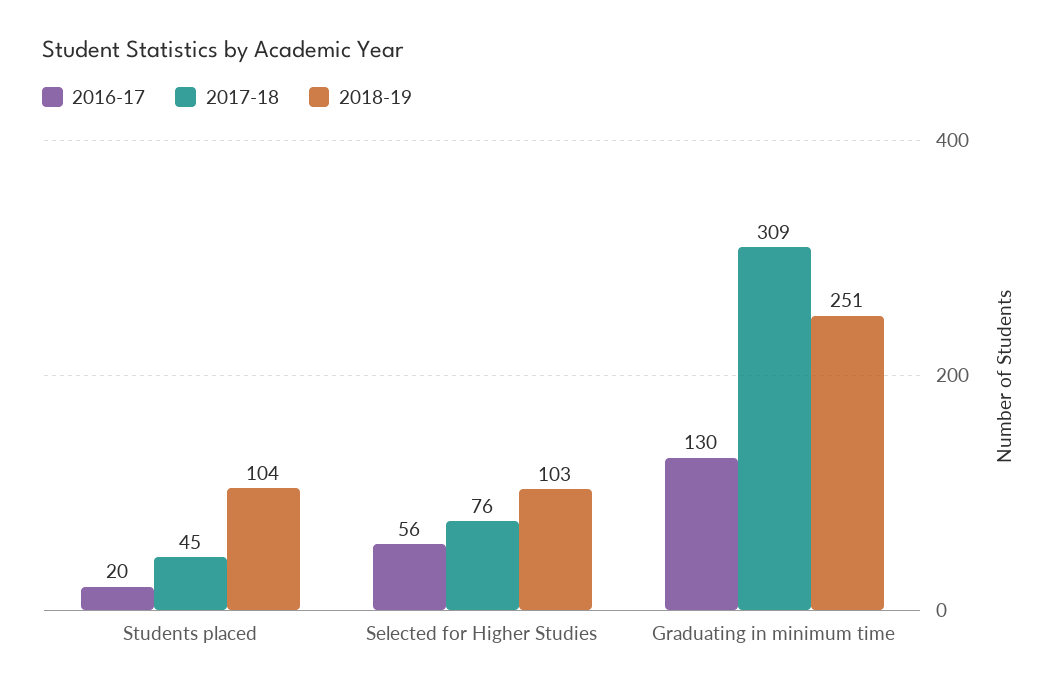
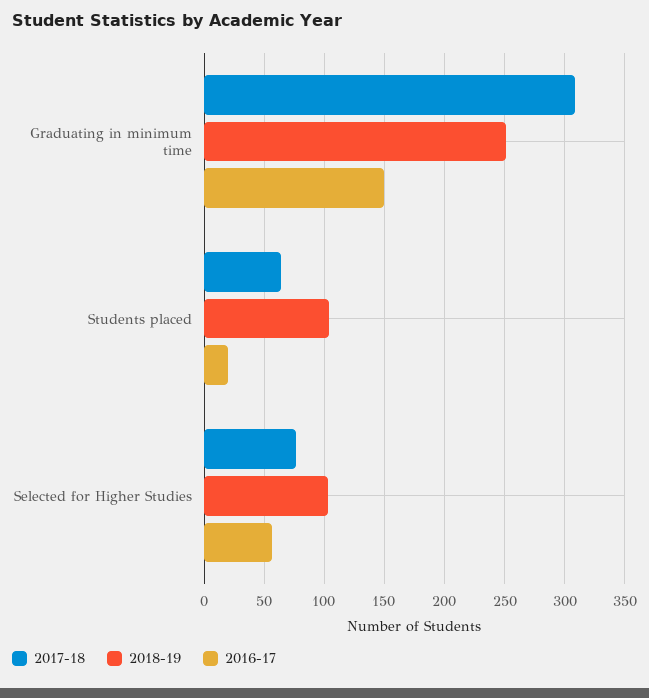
2017-18, Students placed: 45 -> 65
2016-17, Graduating in minimum time: 130 -> 150

